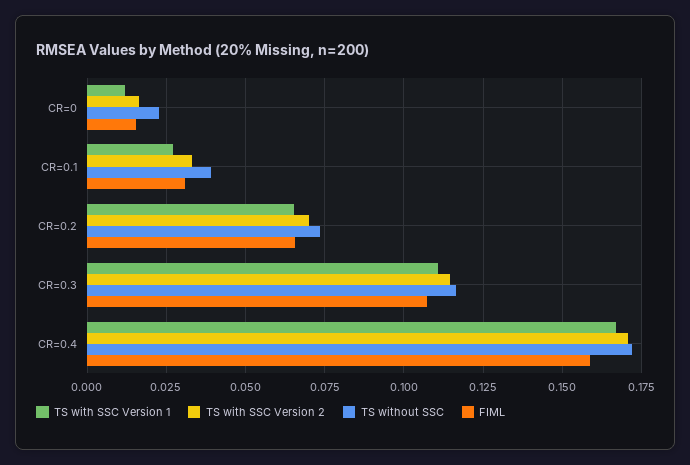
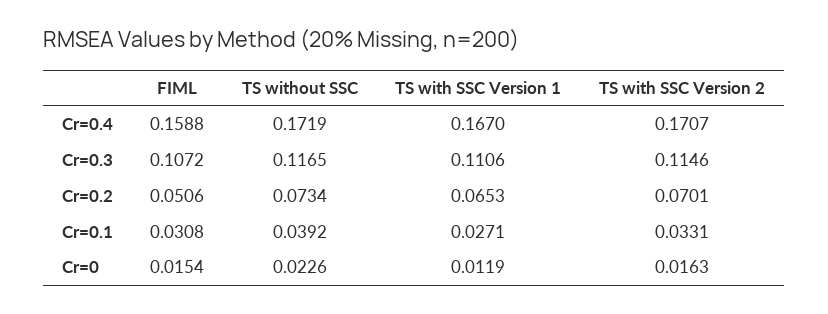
FIML, CR=0.2: 0.065 -> 0.0506

